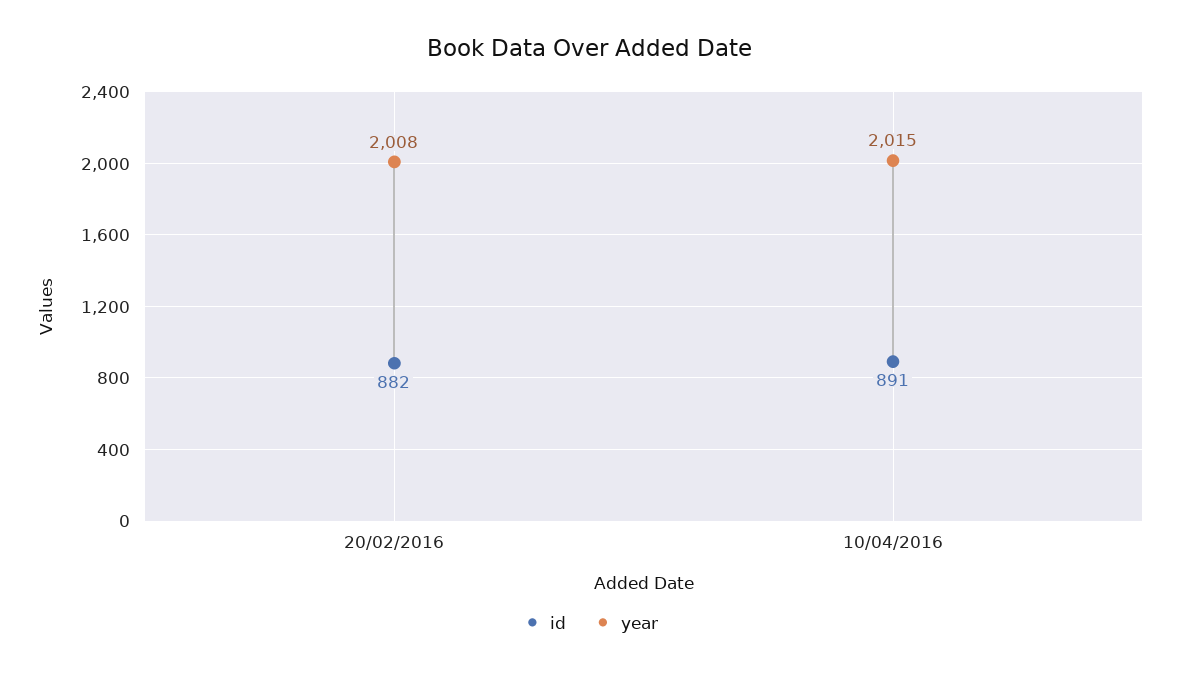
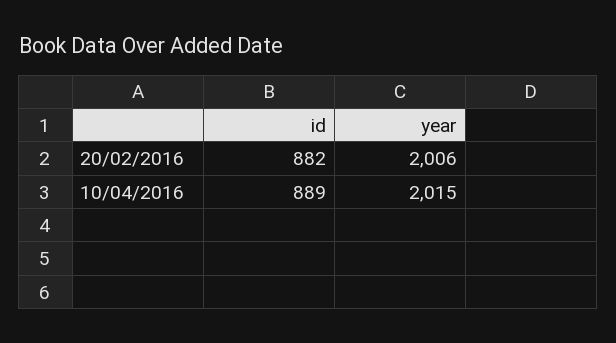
year, 20/02/2016: 2008 -> 2006
id, 10/04/2016: 891 -> 889

